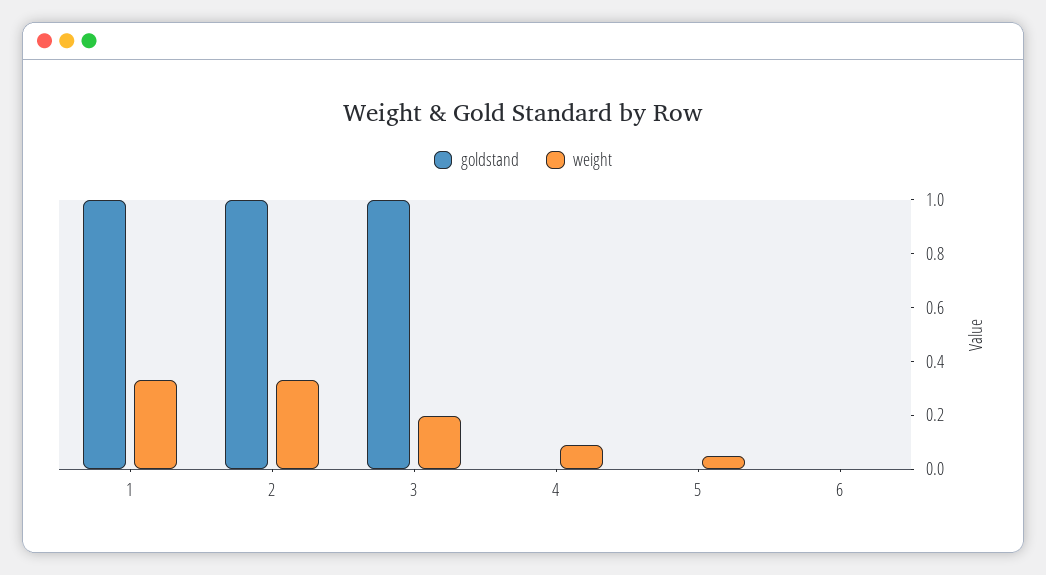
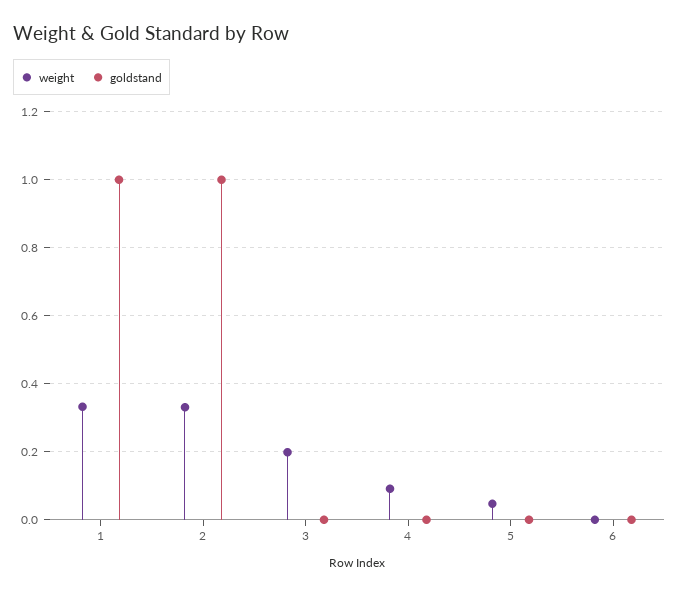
goldstand, 3: 1 -> 0

